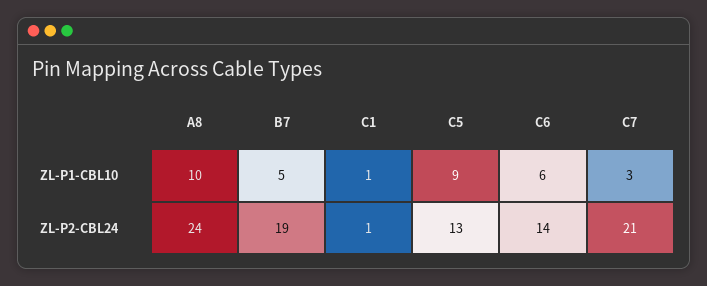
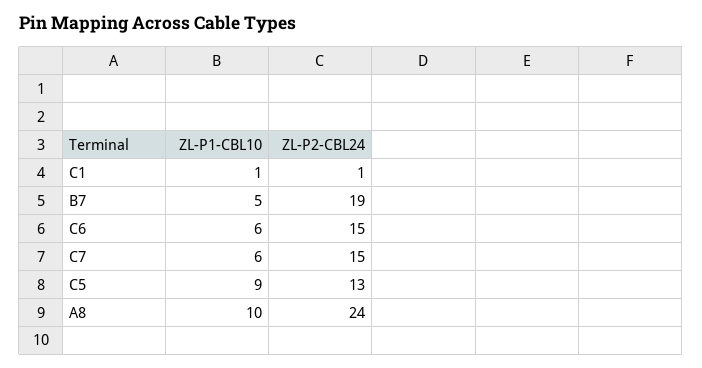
C7, ZL-P1-CBL10: 3 -> 6
C6, ZL-P2-CBL24: 14 -> 15
C7, ZL-P2-CBL24: 21 -> 15

